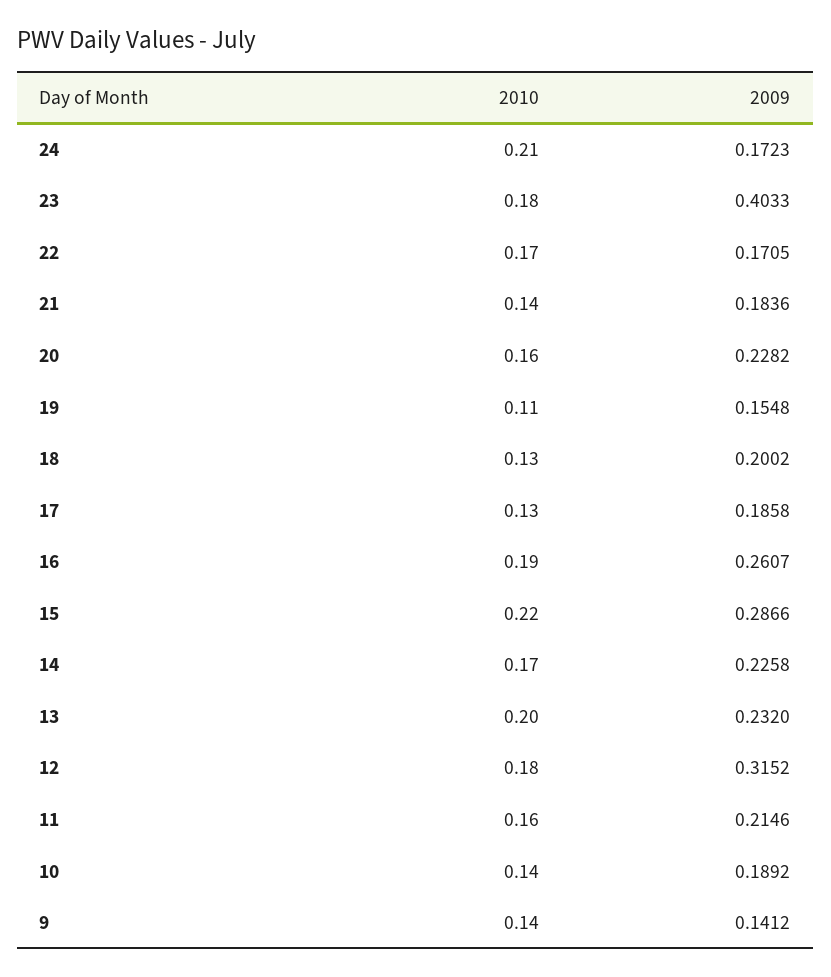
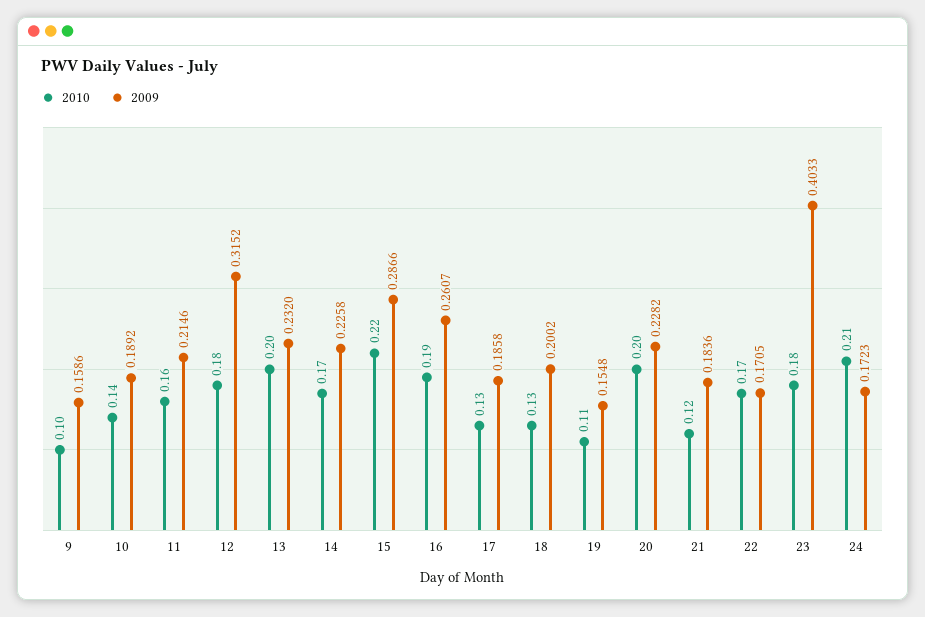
2010, 21: 0.14 -> 0.12
2010, 20: 0.16 -> 0.2
2010, 9: 0.14 -> 0.1
2009, 9: 0.1412 -> 0.1586

